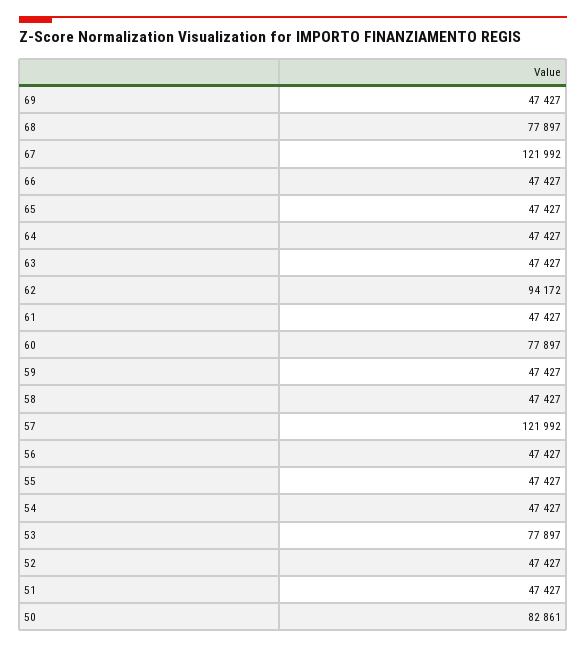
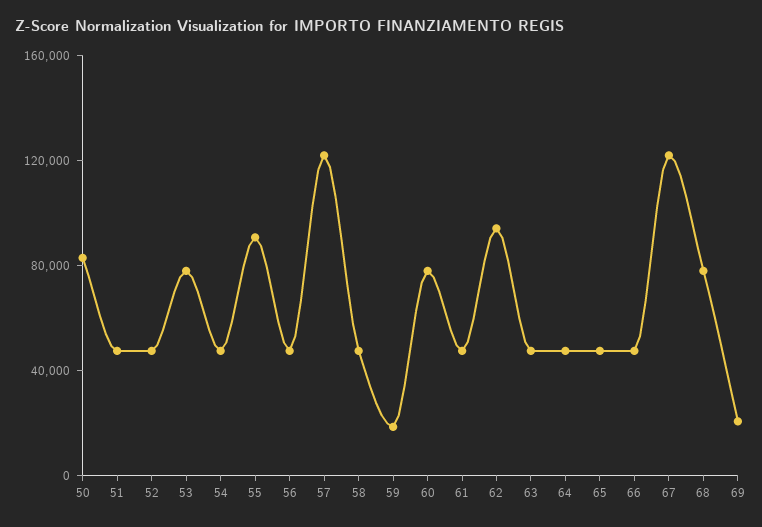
69: 47427 -> 20000
59: 47427 -> 20000
55: 47427 -> 90000

